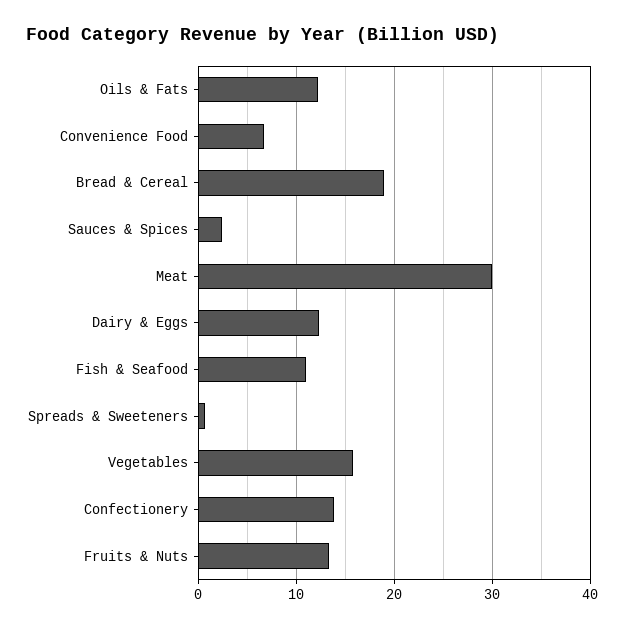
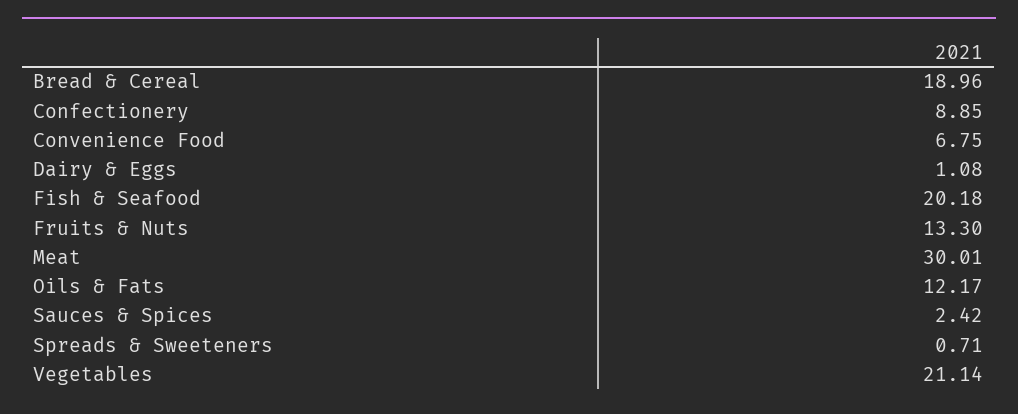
Dairy & Eggs: 12 -> 1.08
Fish & Seafood: 11 -> 20.18
Vegetables: 16 -> 21.14
Confectionery: 14 -> 8.85

